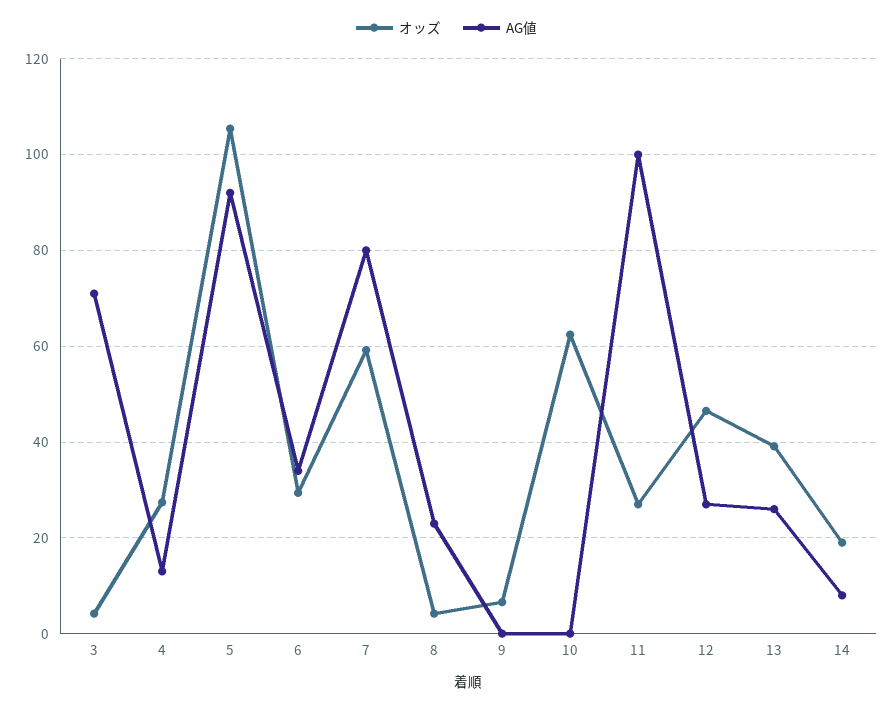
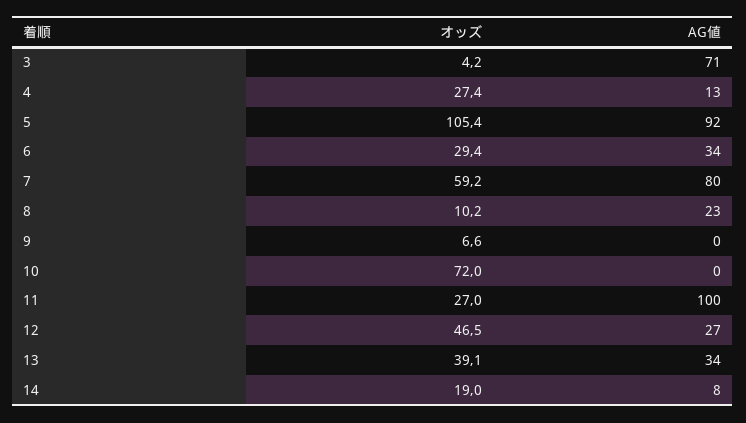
オッズ, 8: 4 -> 10.2
オッズ, 10: 62 -> 72
AG値, 13: 26 -> 34

